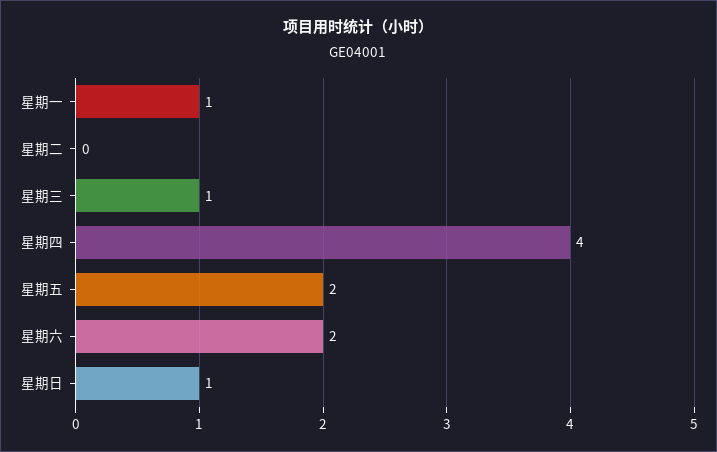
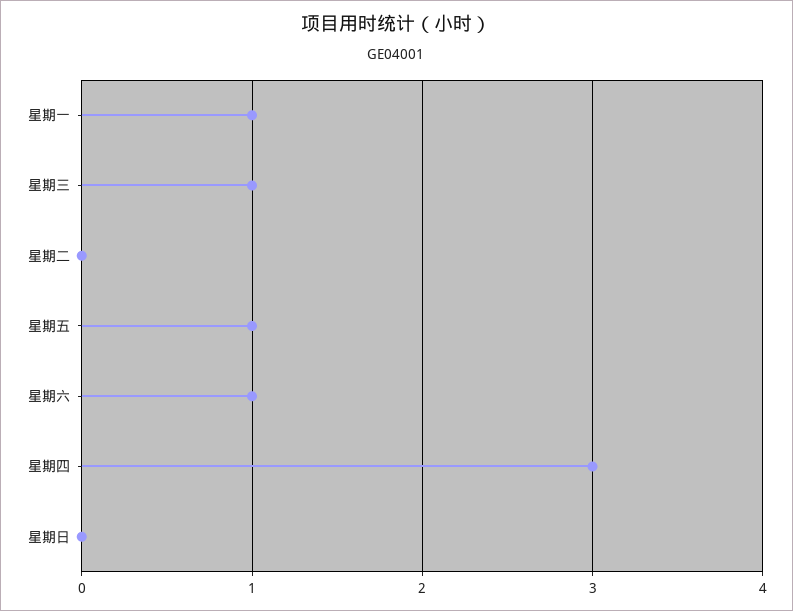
星期四: 4 -> 3
星期五: 2 -> 1
星期六: 2 -> 1
星期日: 1 -> 0

